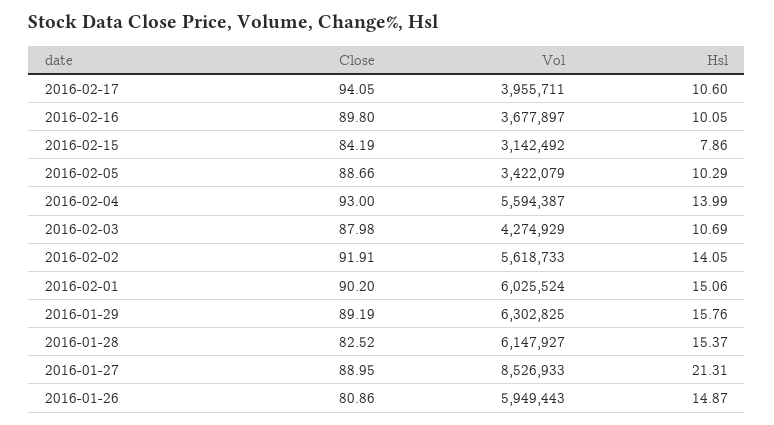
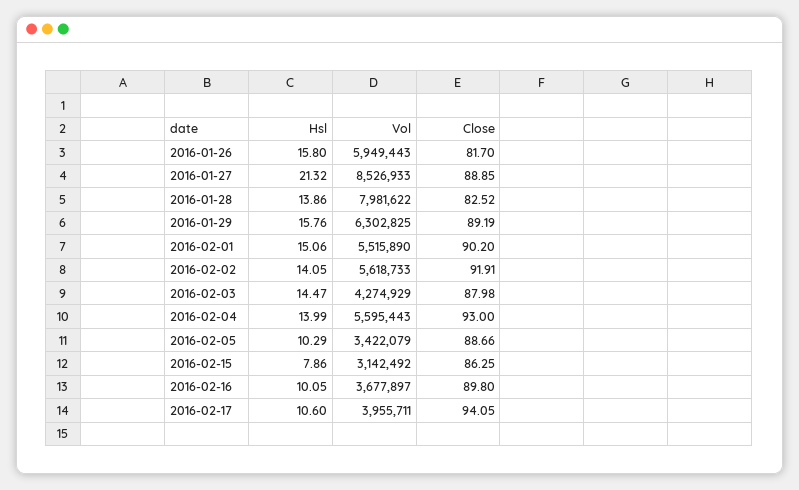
Close, 2016-02-15: 84.19 -> 86.25
Vol, 2016-02-04: 5594387 -> 5595443
Hsl, 2016-02-03: 10.69 -> 14.47
Vol, 2016-02-01: 6025524 -> 5515890
Vol, 2016-01-28: 6147927 -> 7981622
Hsl, 2016-01-28: 15.37 -> 13.86
Close, 2016-01-27: 88.95 -> 88.85
Hsl, 2016-01-27: 21.31 -> 21.32
Close, 2016-01-26: 80.86 -> 81.7
Hsl, 2016-01-26: 14.87 -> 15.8

